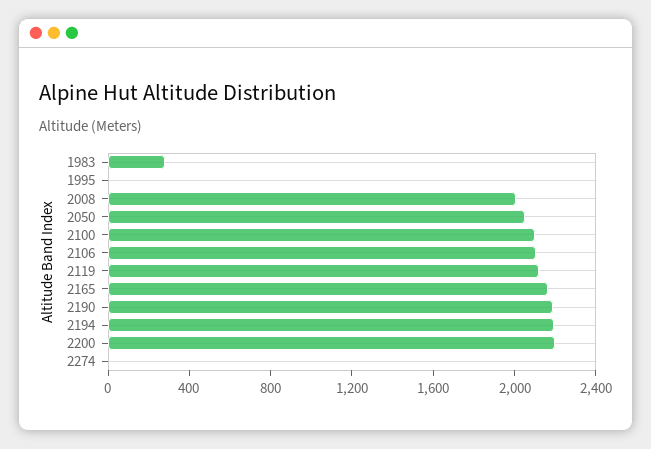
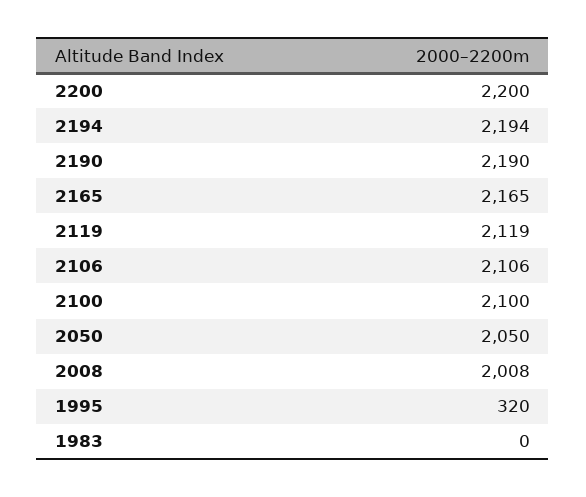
1983: 300 -> 0
1995: 0 -> 320
2274: 0 -> none

